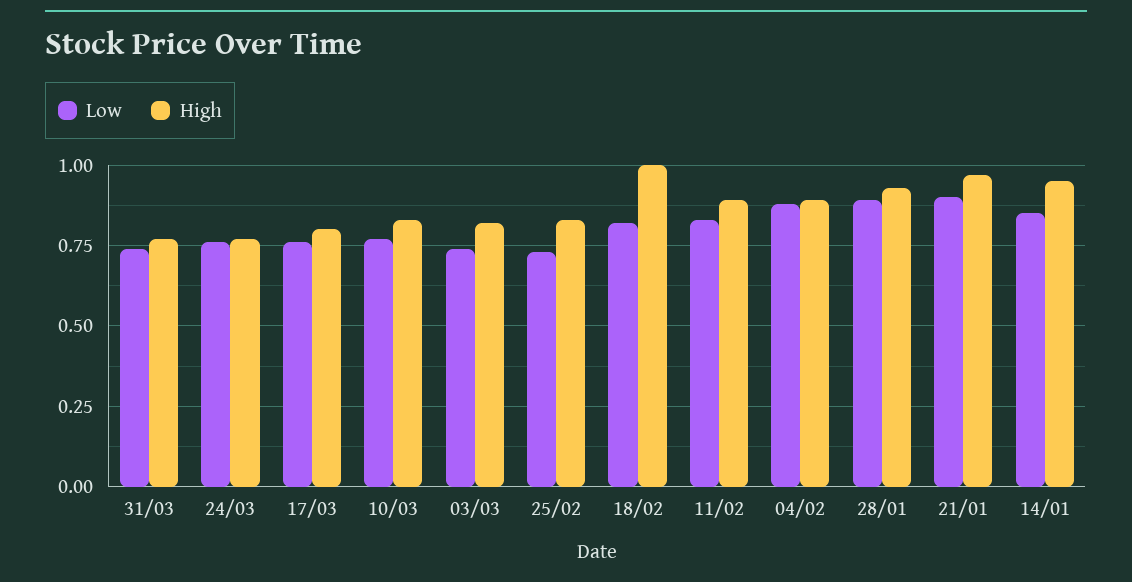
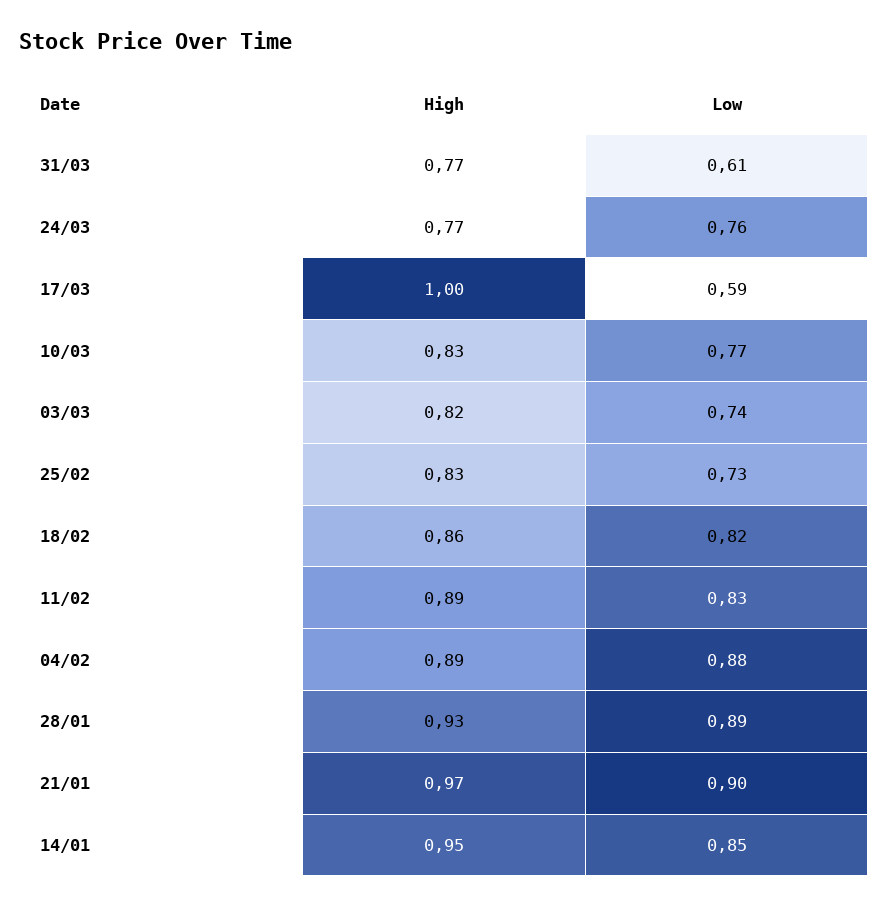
Low, 31/03: 0.75 -> 0.61
Low, 17/03: 0.75 -> 0.59
High, 17/03: 0.8 -> 1
High, 18/02: 1 -> 0.86

